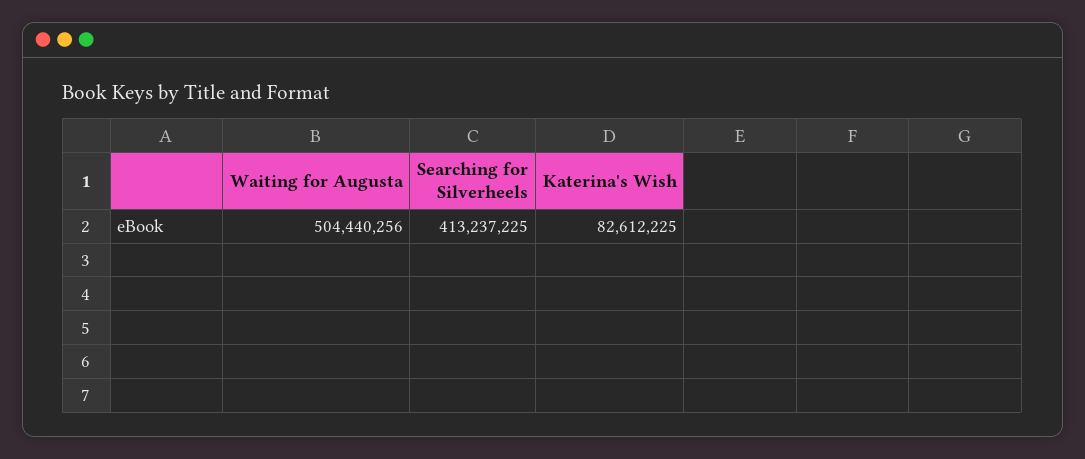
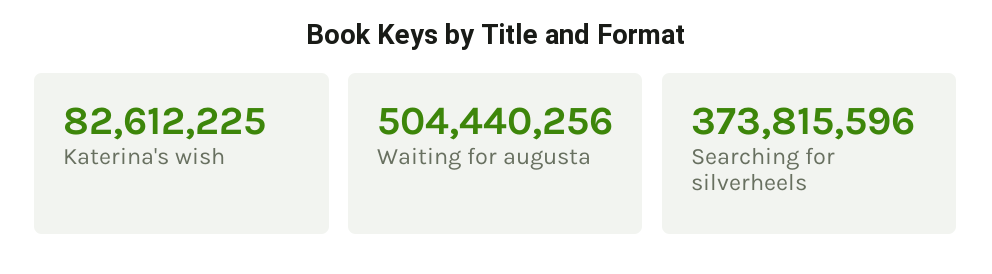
Searching for Silverheels: 413237225 -> 373815596

